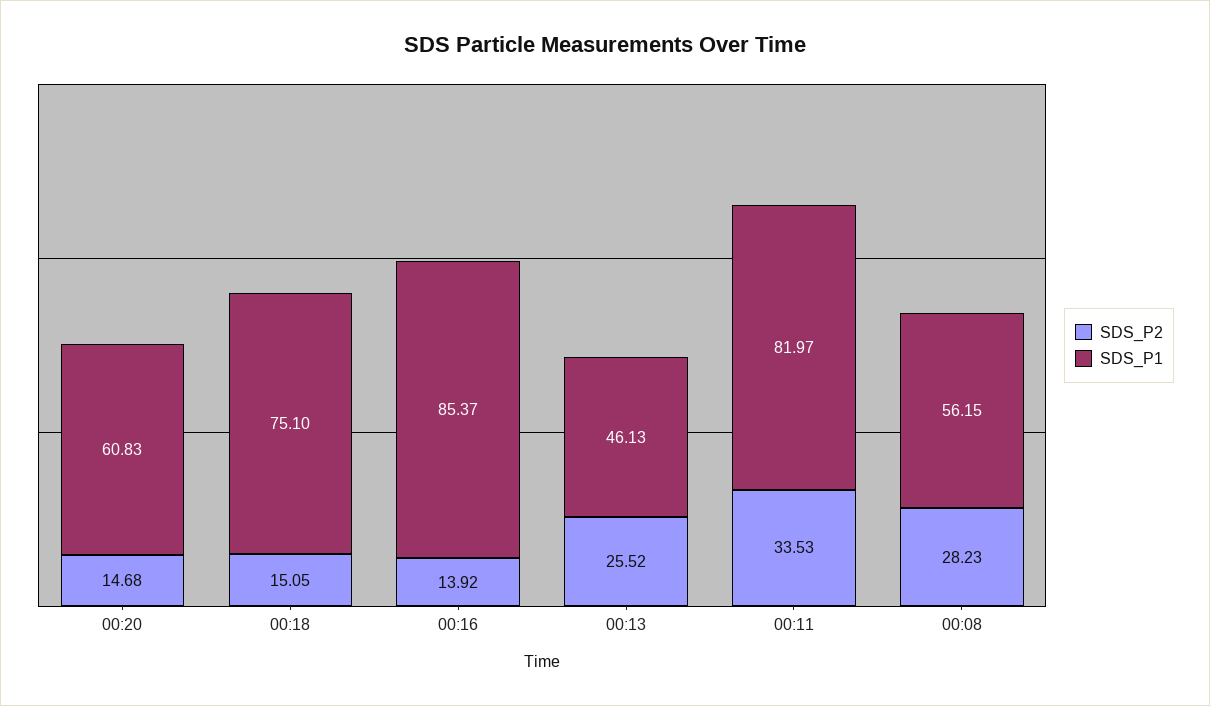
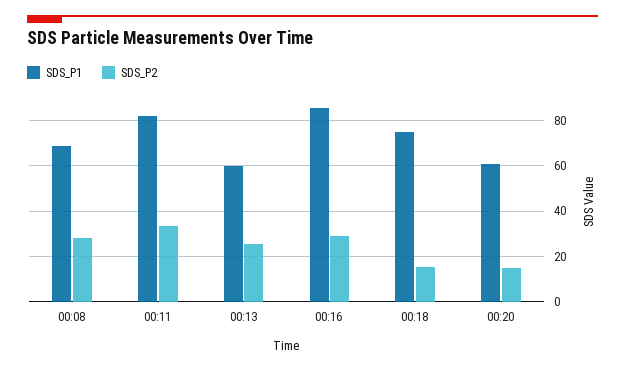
SDS_P2, 00:16: 13.92 -> 30
SDS_P1, 00:13: 46.13 -> 60
SDS_P1, 00:08: 56.15 -> 70

